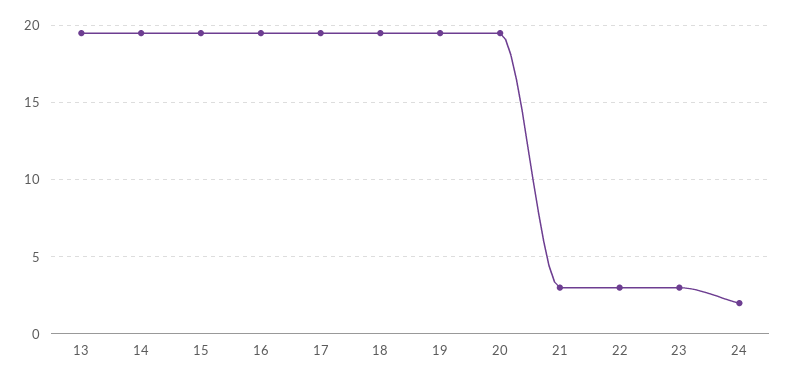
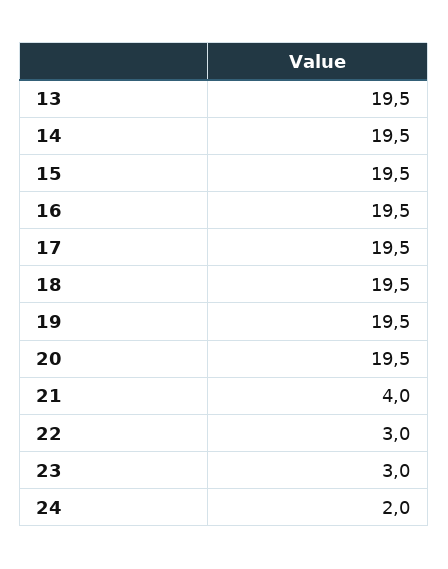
21: 3 -> 4

